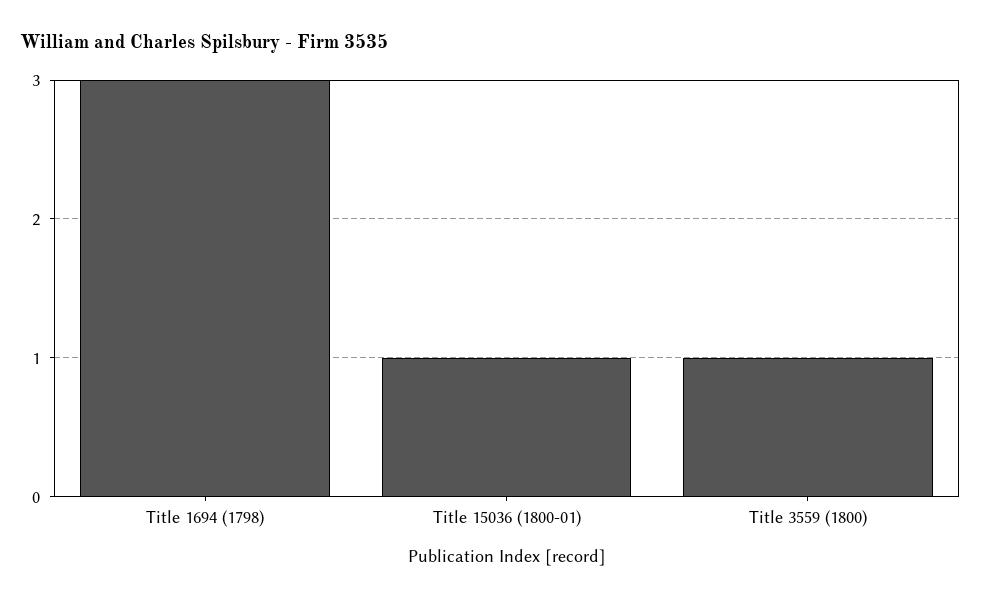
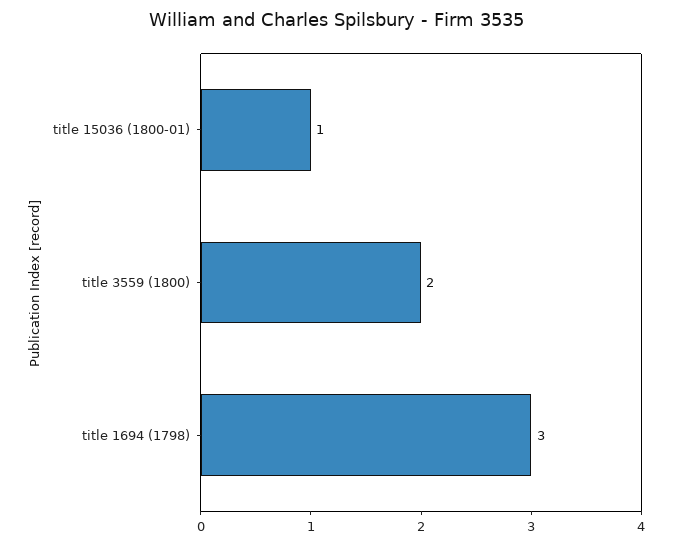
Title 3559 (1800): 1 -> 2

